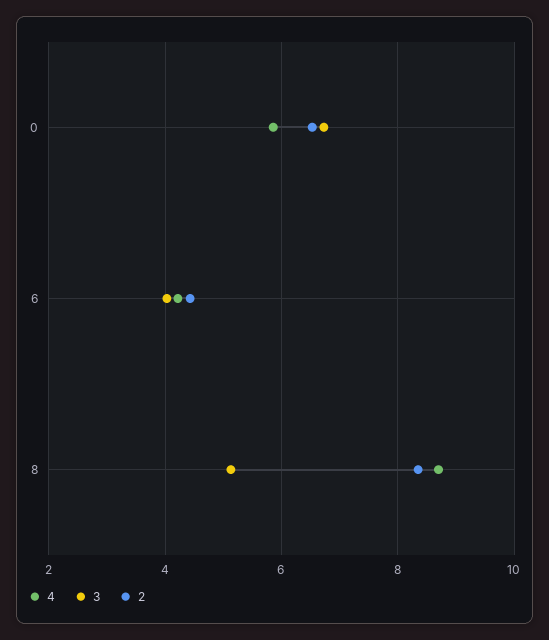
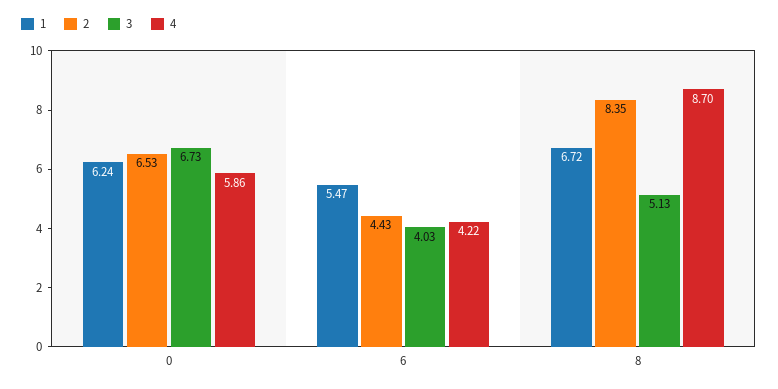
1, 0: none -> 6.24
1, 6: none -> 5.47
1, 8: none -> 6.72

